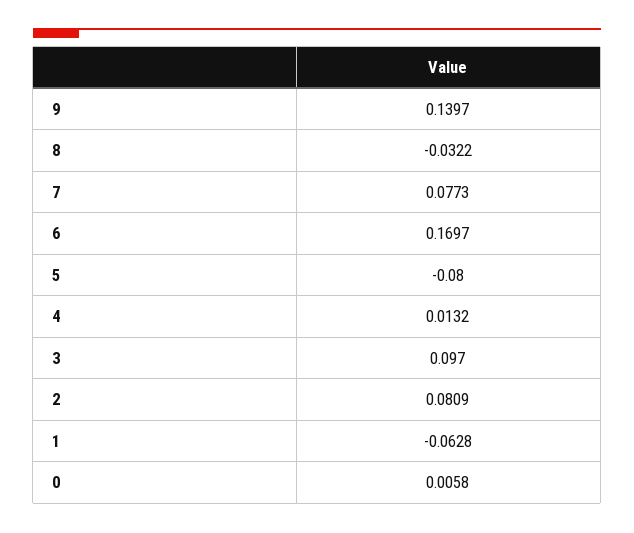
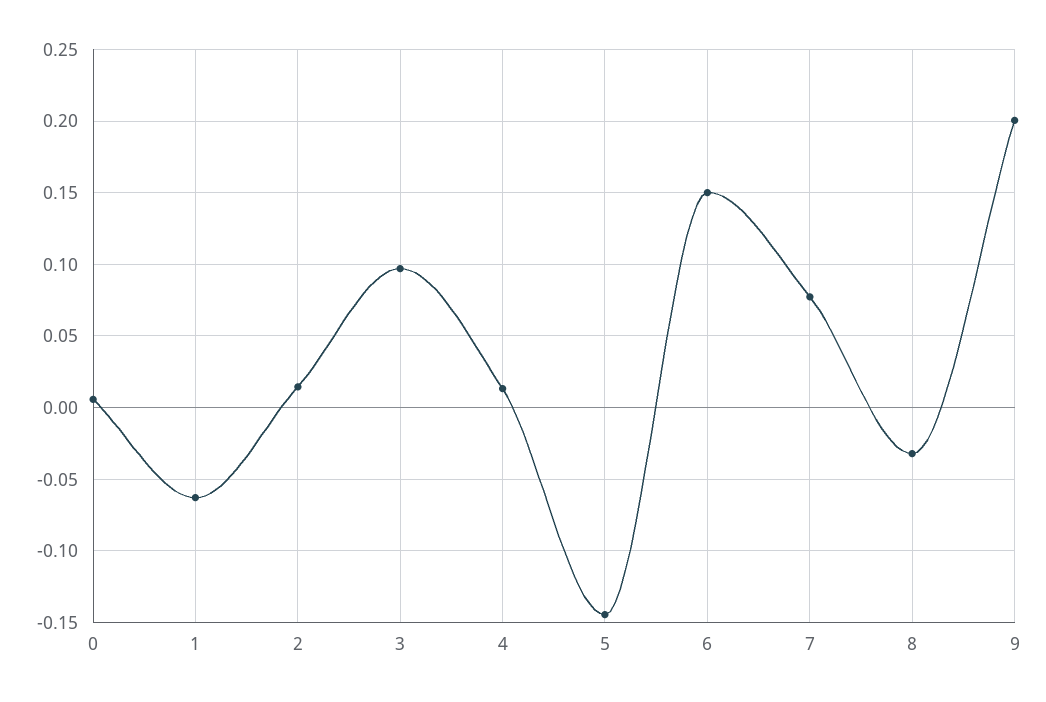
9: 0.1397 -> 0.2
6: 0.1697 -> 0.15
5: -0.08 -> -0.145
2: 0.0809 -> 0.015

